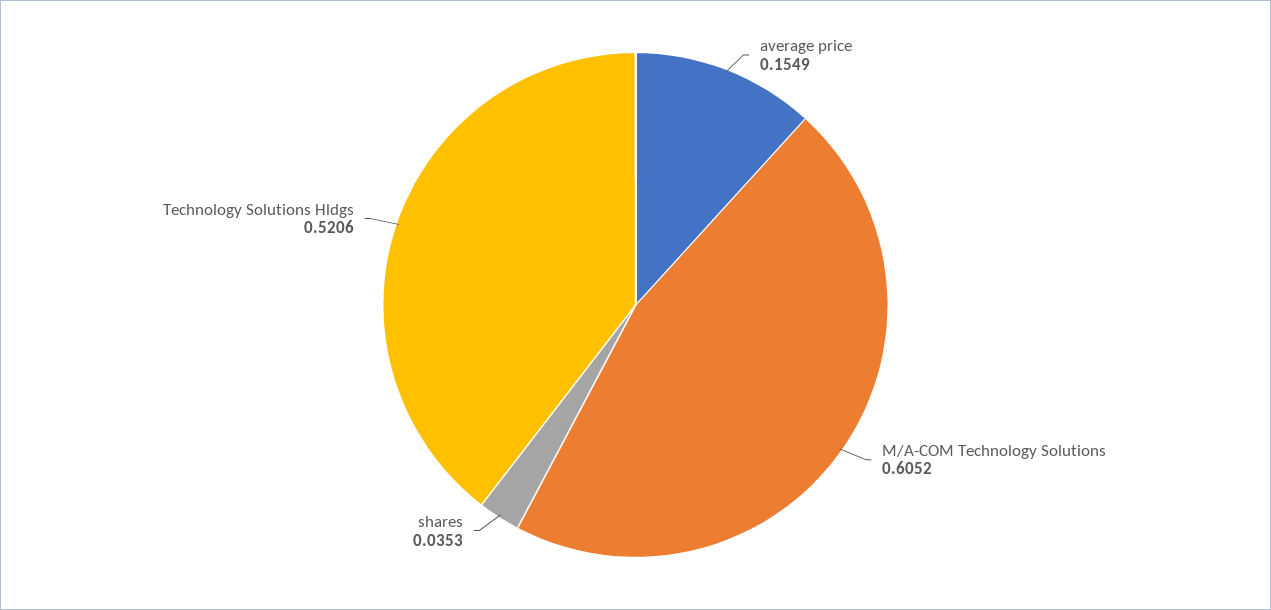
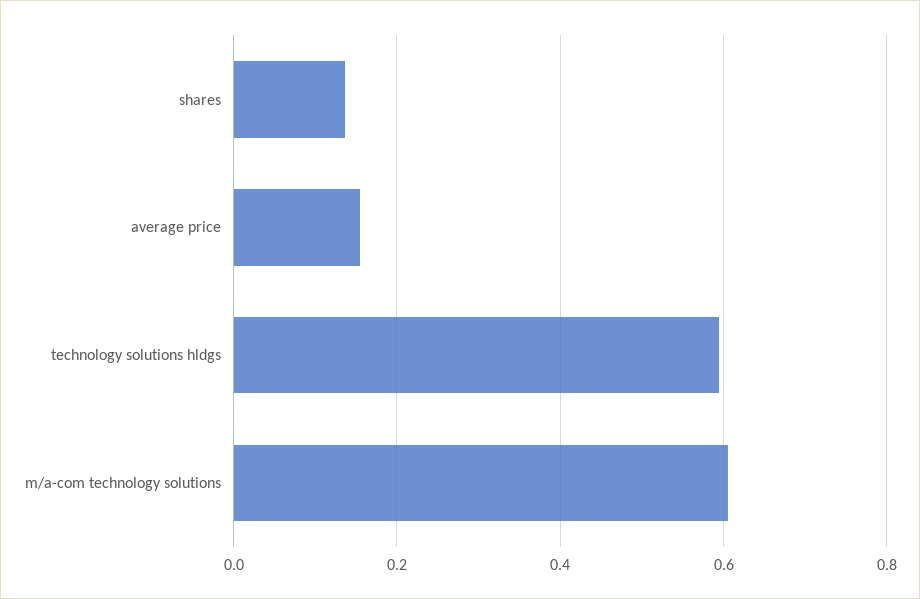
shares: 0.0353 -> 0.14
Technology Solutions Hldgs: 0.5206 -> 0.6

